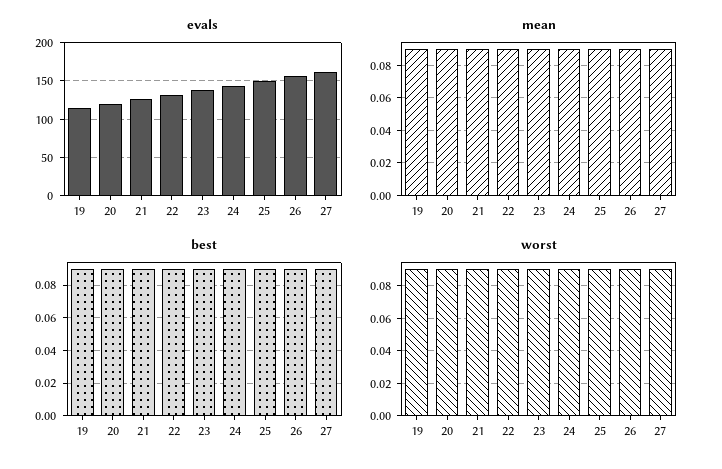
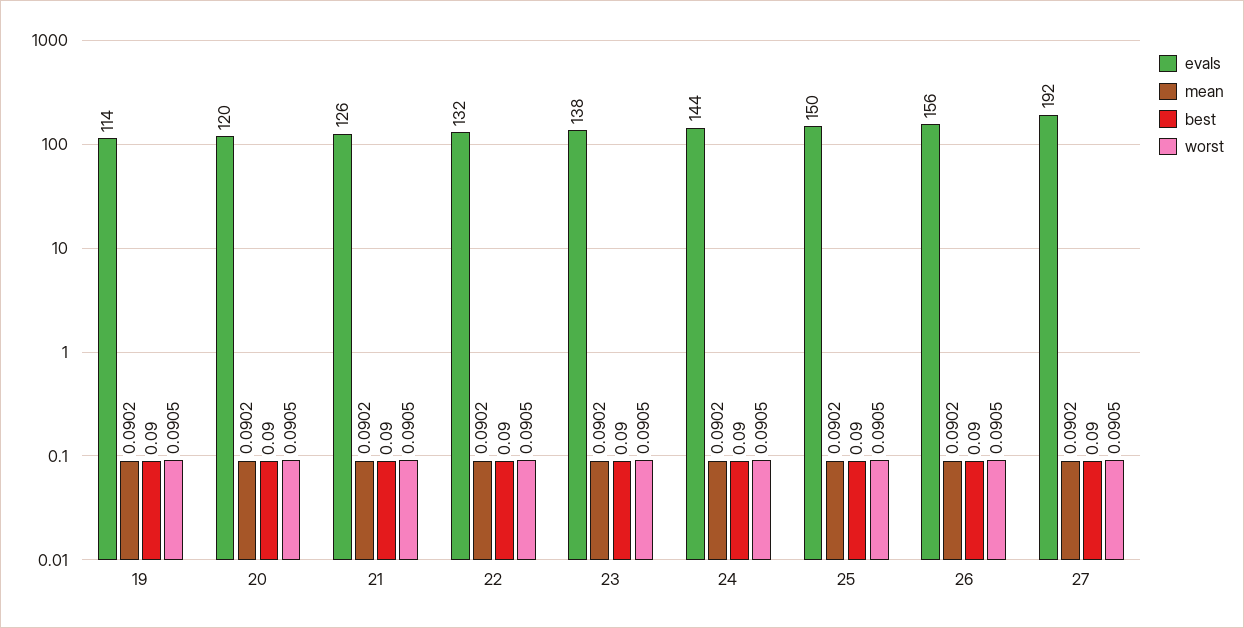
evals, 27: 160 -> 192

